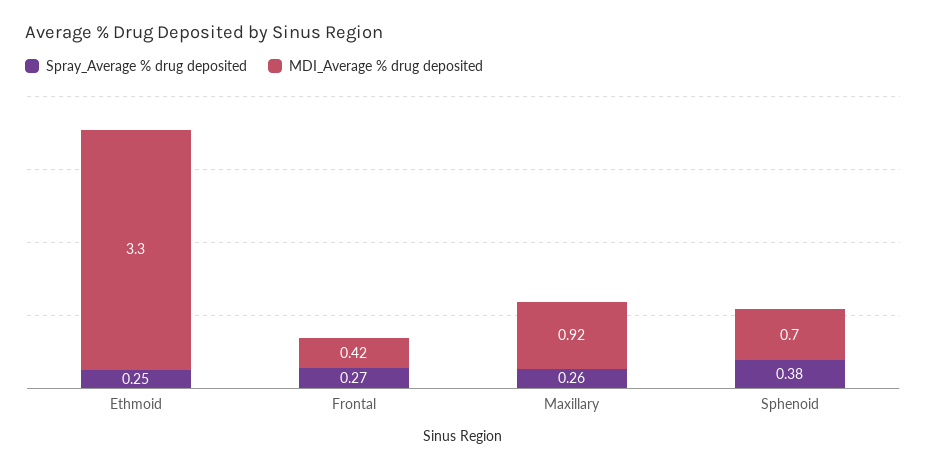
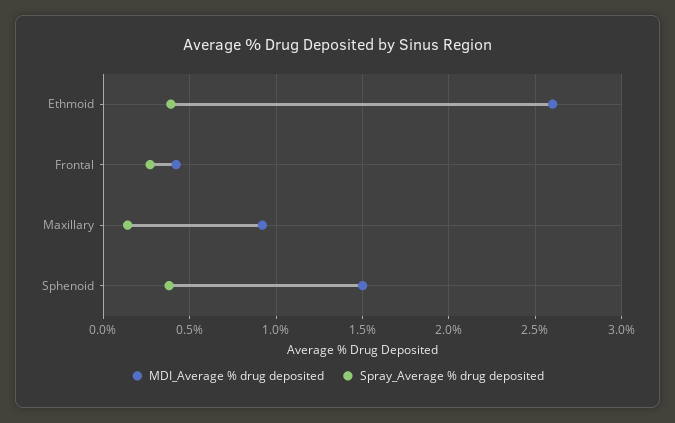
Spray_Average % drug deposited, Ethmoid: 0.25 -> 0.4
MDI_Average % drug deposited, Ethmoid: 3.3 -> 2.6
Spray_Average % drug deposited, Maxillary: 0.26 -> 0.15
MDI_Average % drug deposited, Sphenoid: 0.7 -> 1.5

